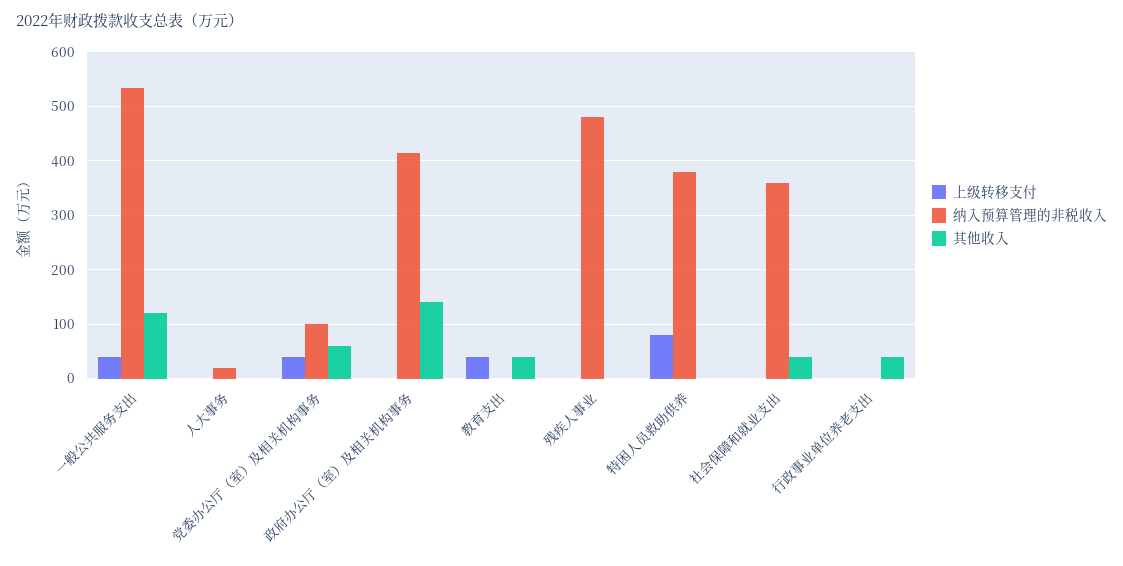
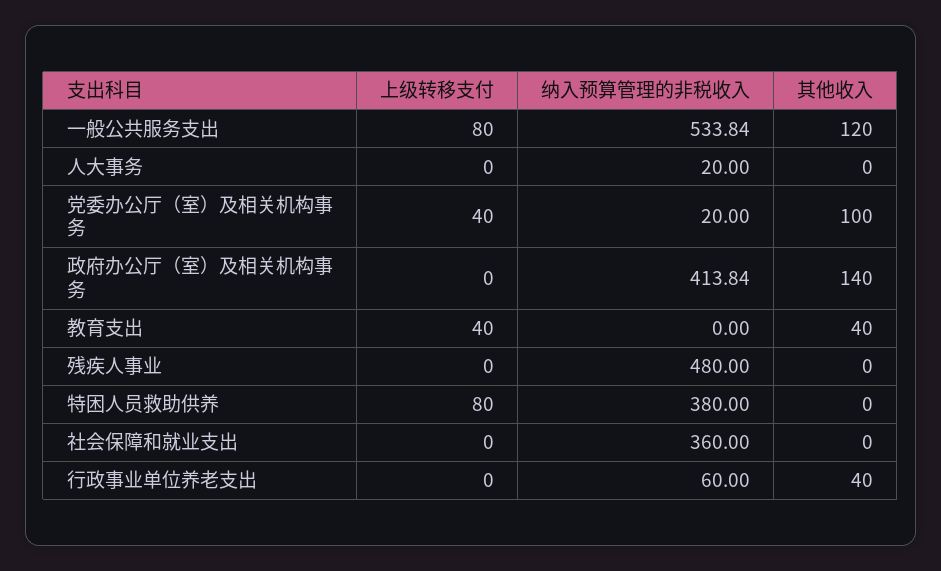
上级转移支付, 一般公共服务支出: 40 -> 80
纳入预算管理的非税收入, 党委办公厅（室）及相关机构事务: 100 -> 20
其他收入, 党委办公厅（室）及相关机构事务: 60 -> 100
其他收入, 社会保障和就业支出: 40 -> 0
纳入预算管理的非税收入, 行政事业单位养老支出: 0 -> 60

